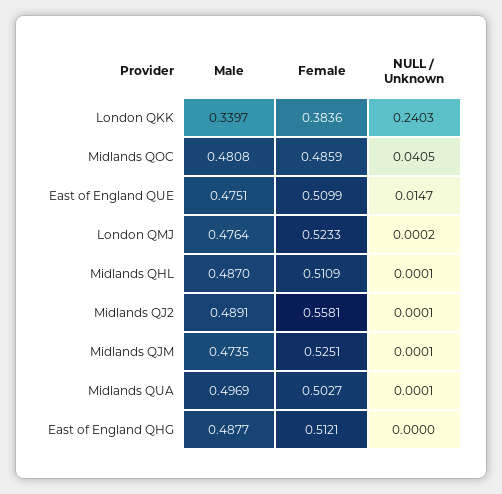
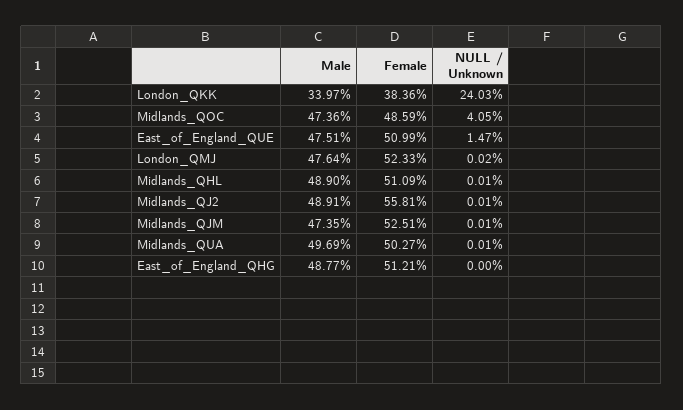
Male, Midlands QOC: 0.4808 -> 0.4736
Male, Midlands QHL: 0.487 -> 0.489

